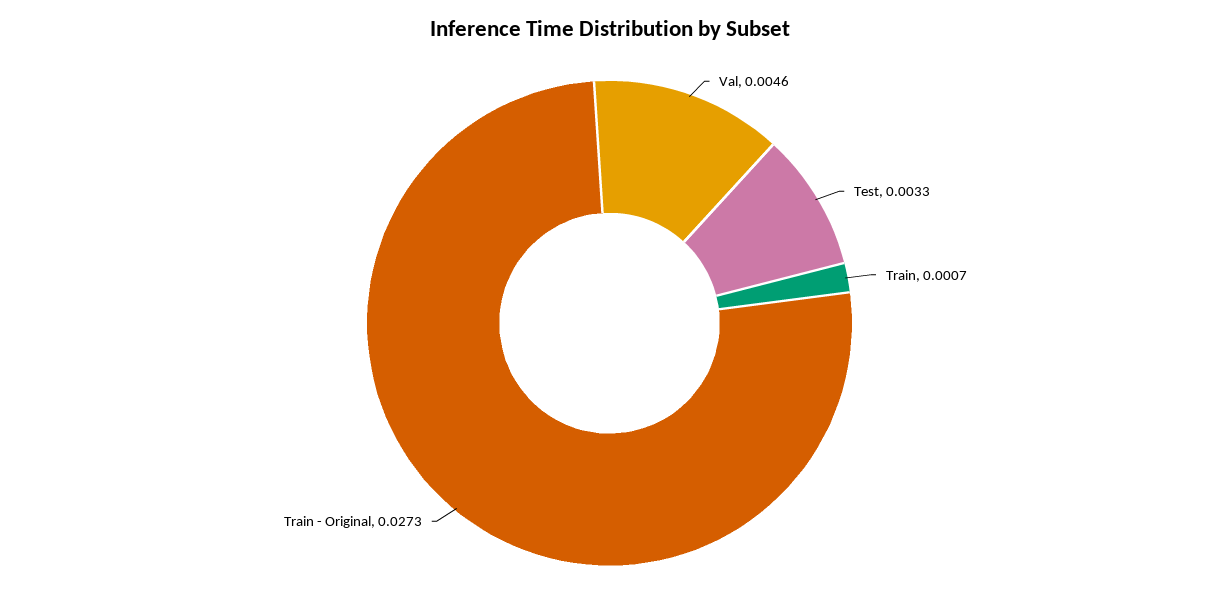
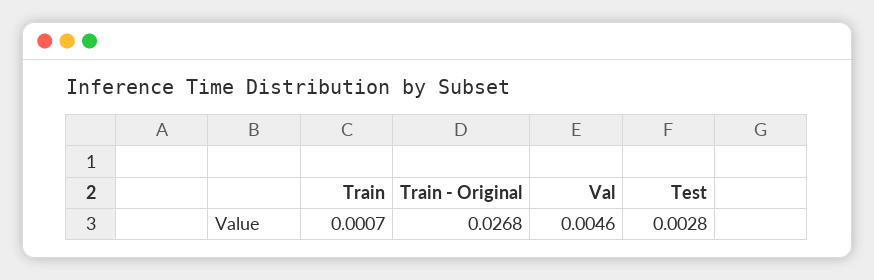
Test: 0.0033 -> 0.0028
Train - Original: 0.0273 -> 0.0268

